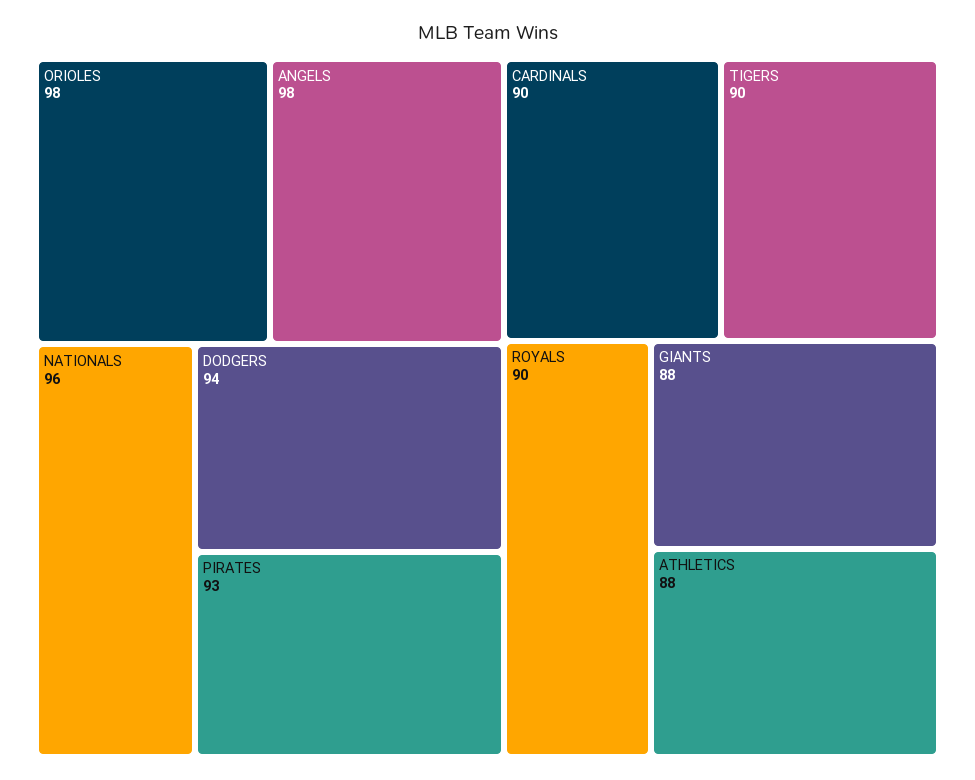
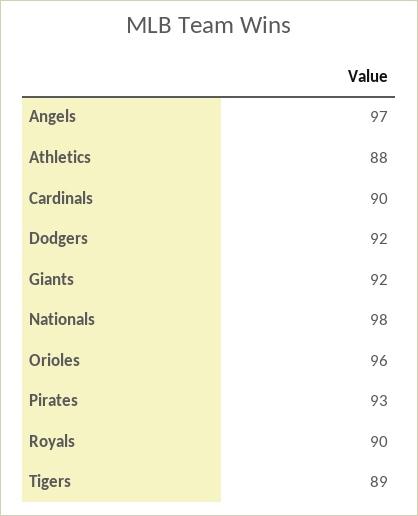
ORIOLES: 98 -> 96
ANGELS: 98 -> 97
NATIONALS: 96 -> 98
DODGERS: 94 -> 92
TIGERS: 90 -> 89
GIANTS: 88 -> 92

